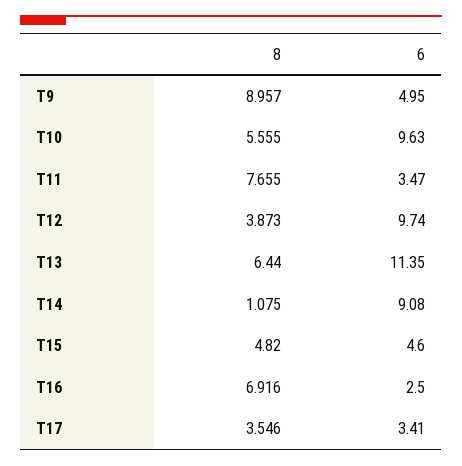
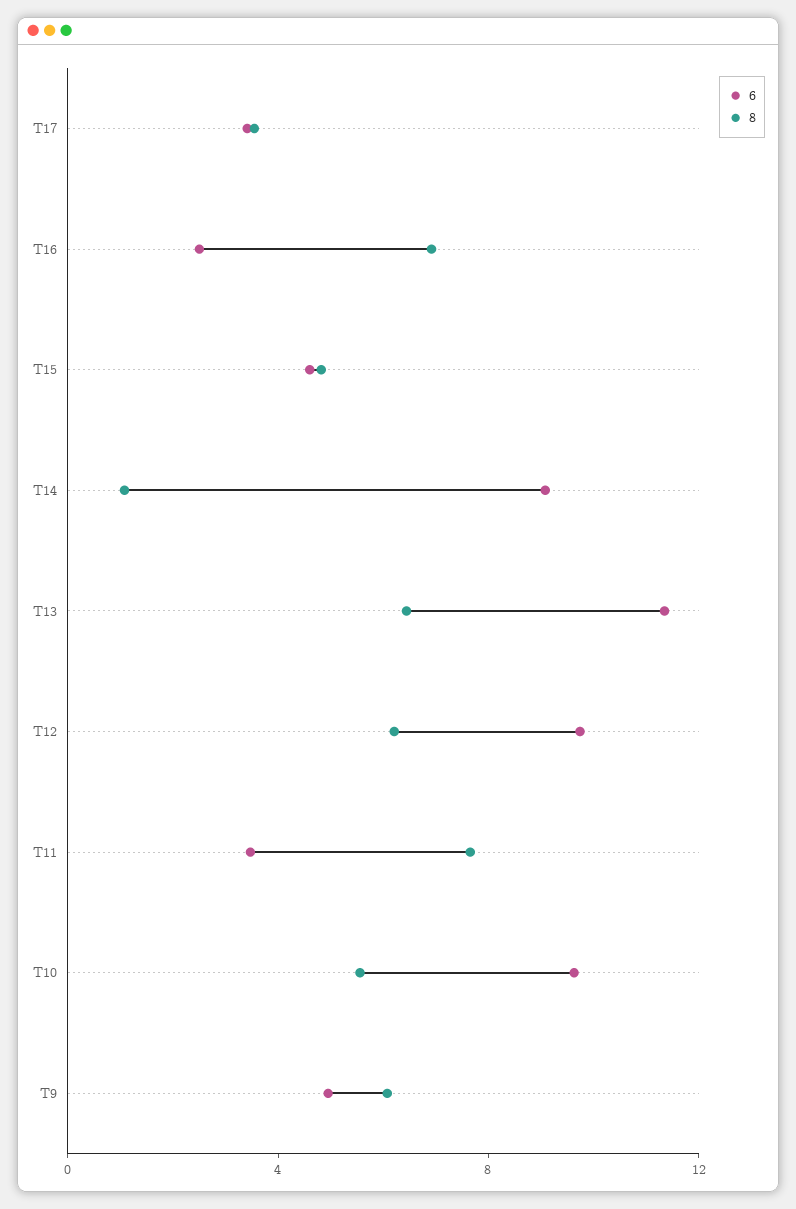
8, T9: 8.957 -> 6
8, T12: 3.873 -> 6

